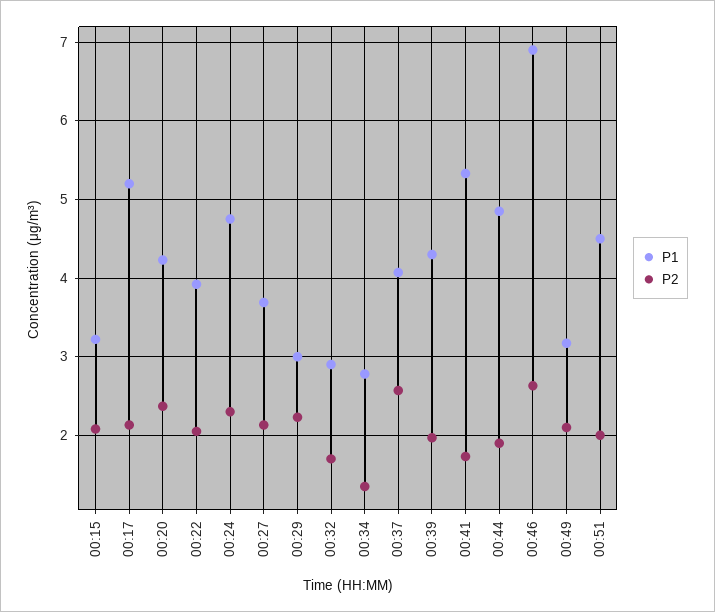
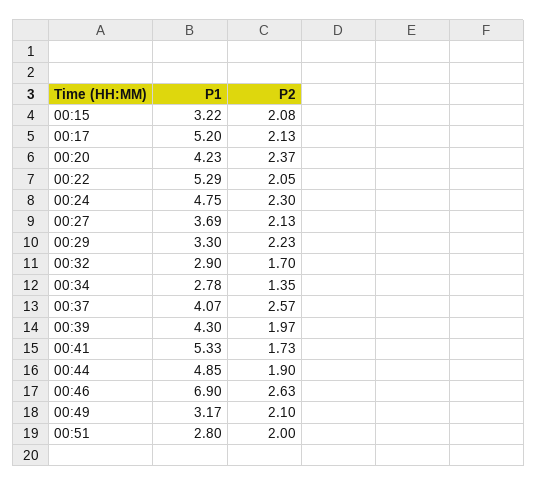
P1, 00:22: 3.9 -> 5.29
P1, 00:29: 3 -> 3.3
P1, 00:51: 4.5 -> 2.8

